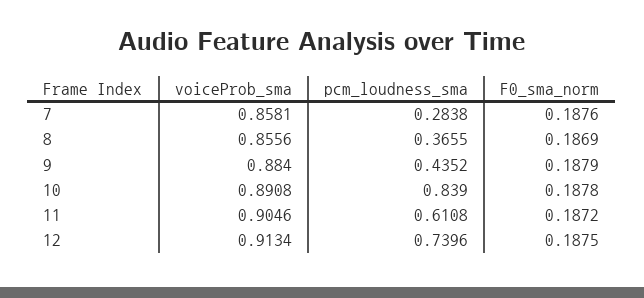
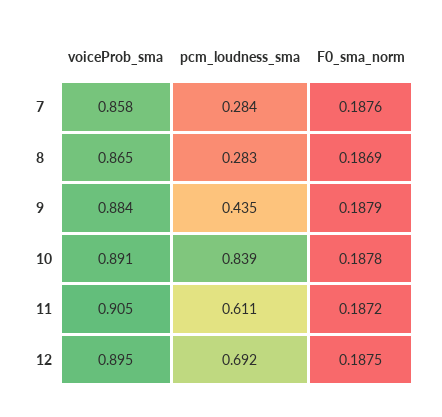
voiceProb_sma, 8: 0.8556 -> 0.865
pcm_loudness_sma, 8: 0.3655 -> 0.283
voiceProb_sma, 12: 0.9134 -> 0.895
pcm_loudness_sma, 12: 0.7396 -> 0.692

